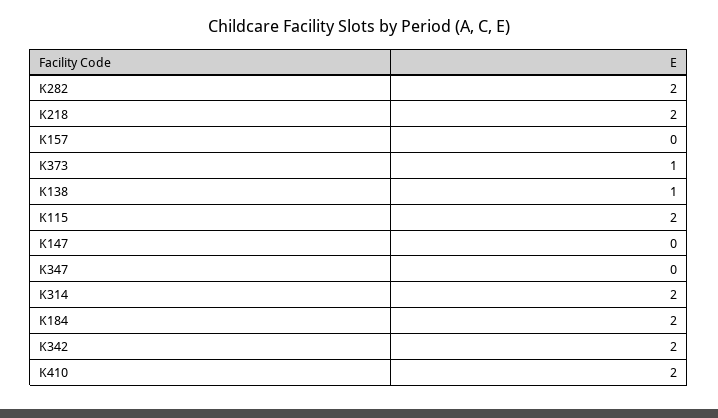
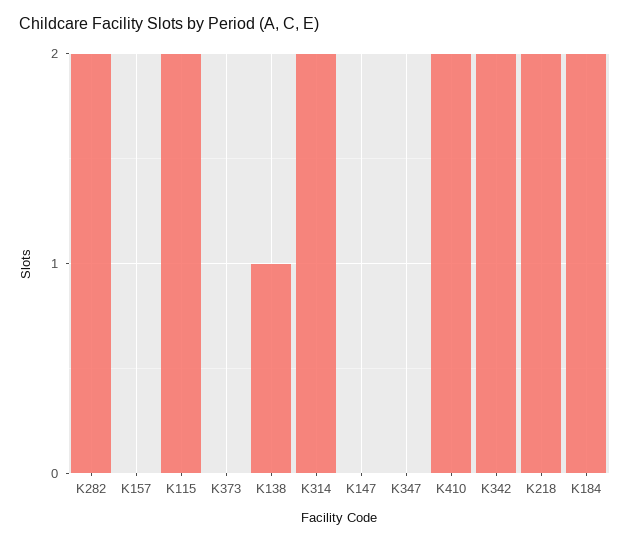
K373: 1 -> 0

